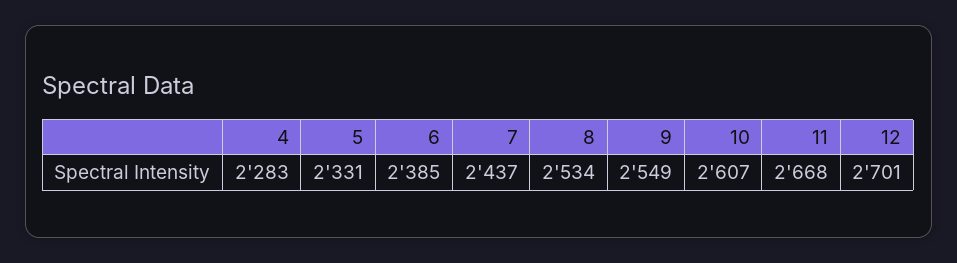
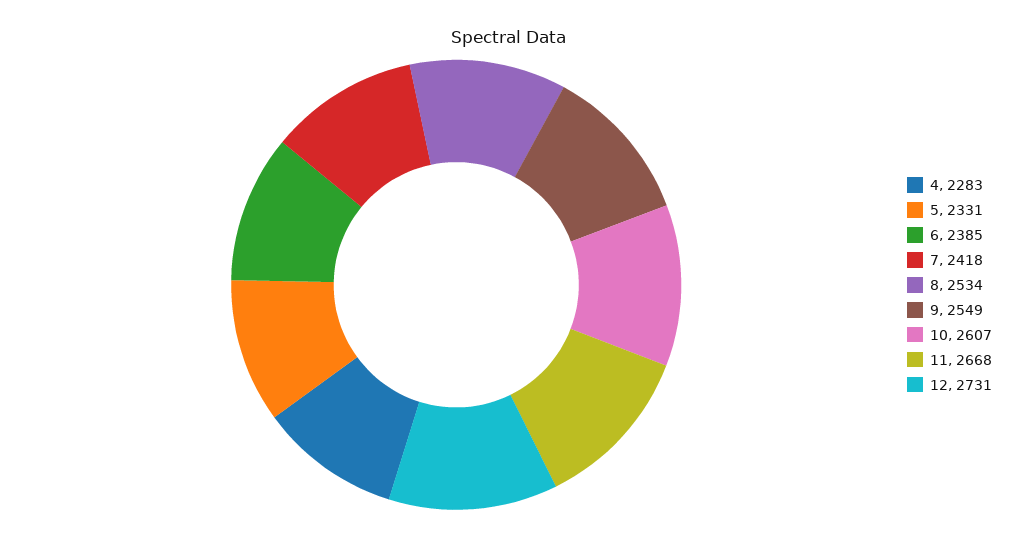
7: 2437 -> 2418
12: 2701 -> 2731

